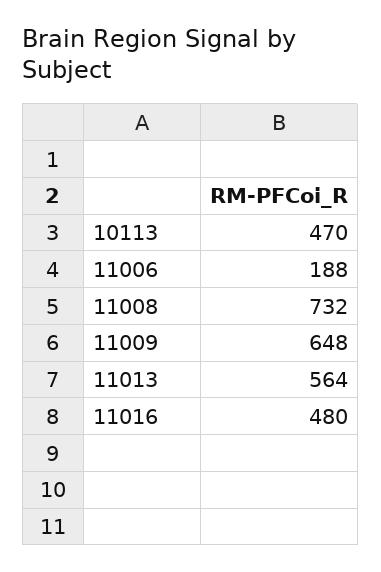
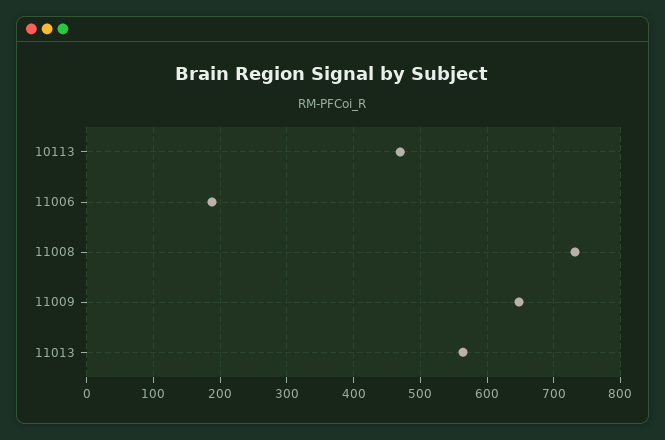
11016: 480 -> none

